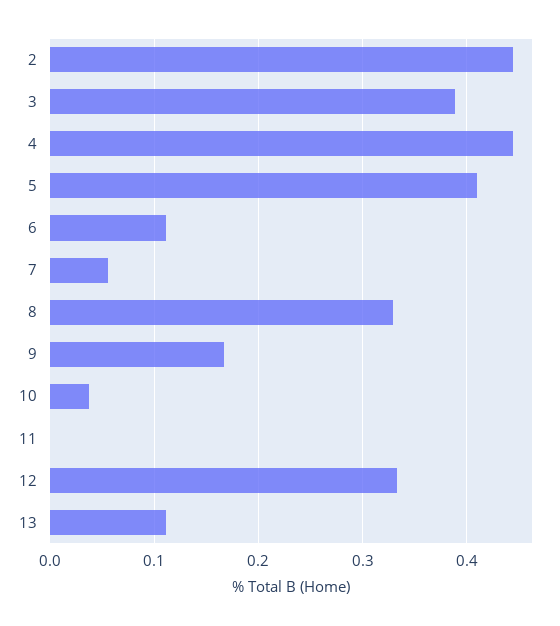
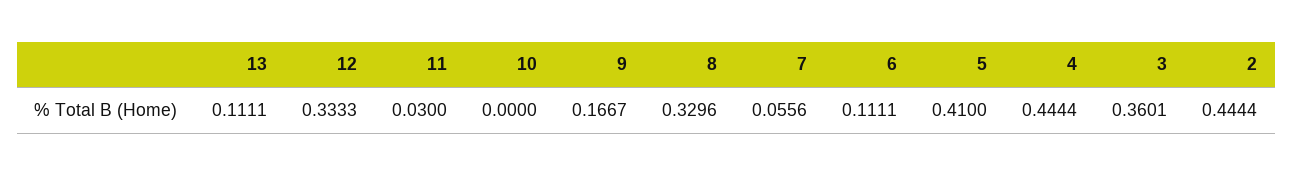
3: 0.39 -> 0.3601
10: 0.04 -> 0
11: 0 -> 0.03

